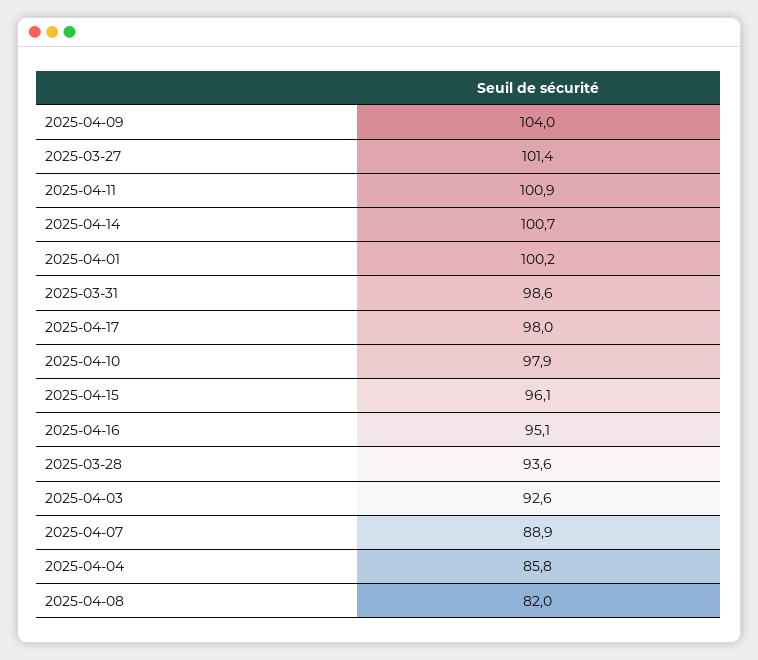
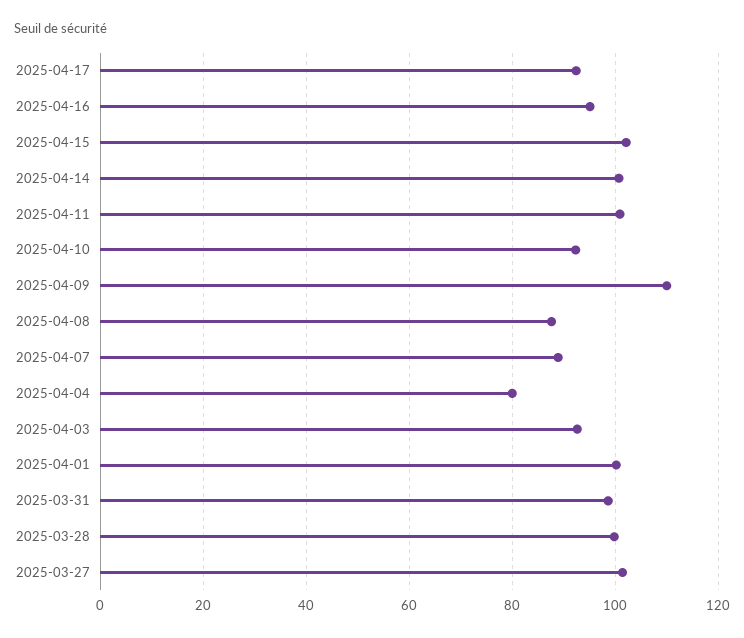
2025-04-09: 104 -> 110
2025-04-17: 98 -> 92
2025-04-10: 97.9 -> 92
2025-04-15: 96.1 -> 102
2025-03-28: 93.6 -> 100
2025-04-04: 85.8 -> 80
2025-04-08: 82 -> 88

